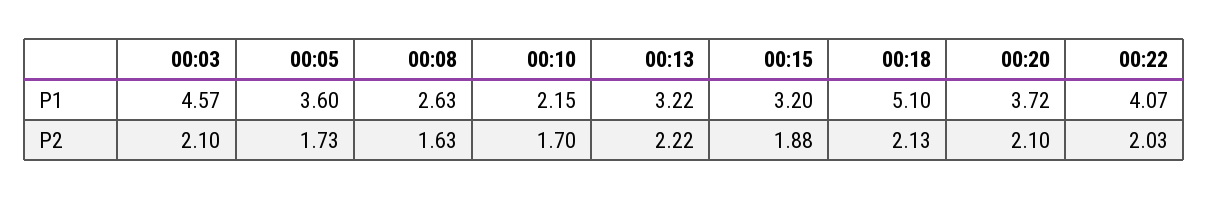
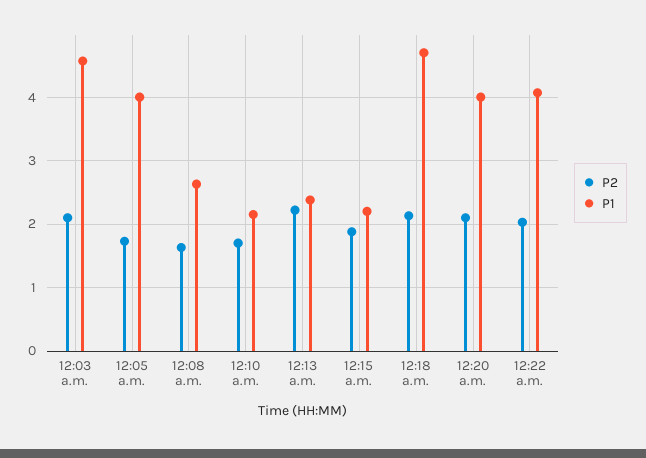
P1, 00:05: 3.6 -> 4
P1, 00:13: 3.22 -> 2.4
P1, 00:15: 3.2 -> 2.2
P1, 00:18: 5.1 -> 4.7
P1, 00:20: 3.72 -> 4

